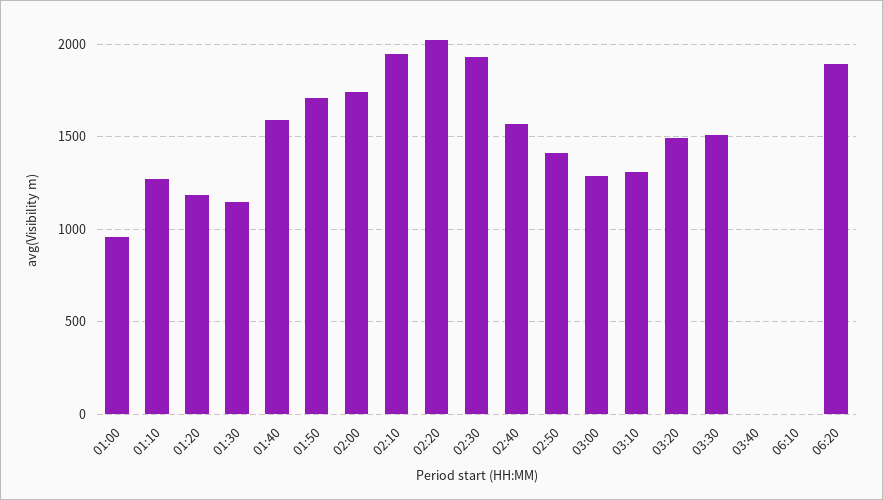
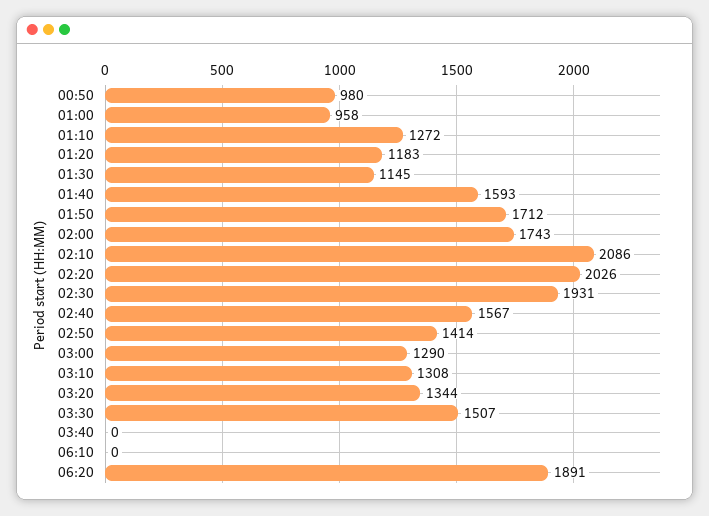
02:10: 1950 -> 2086
03:20: 1500 -> 1344
00:50: none -> 980

